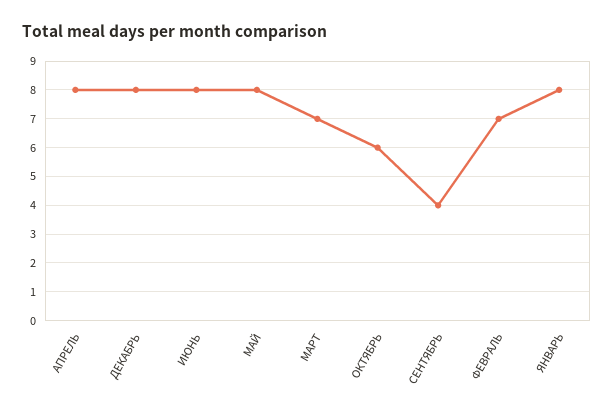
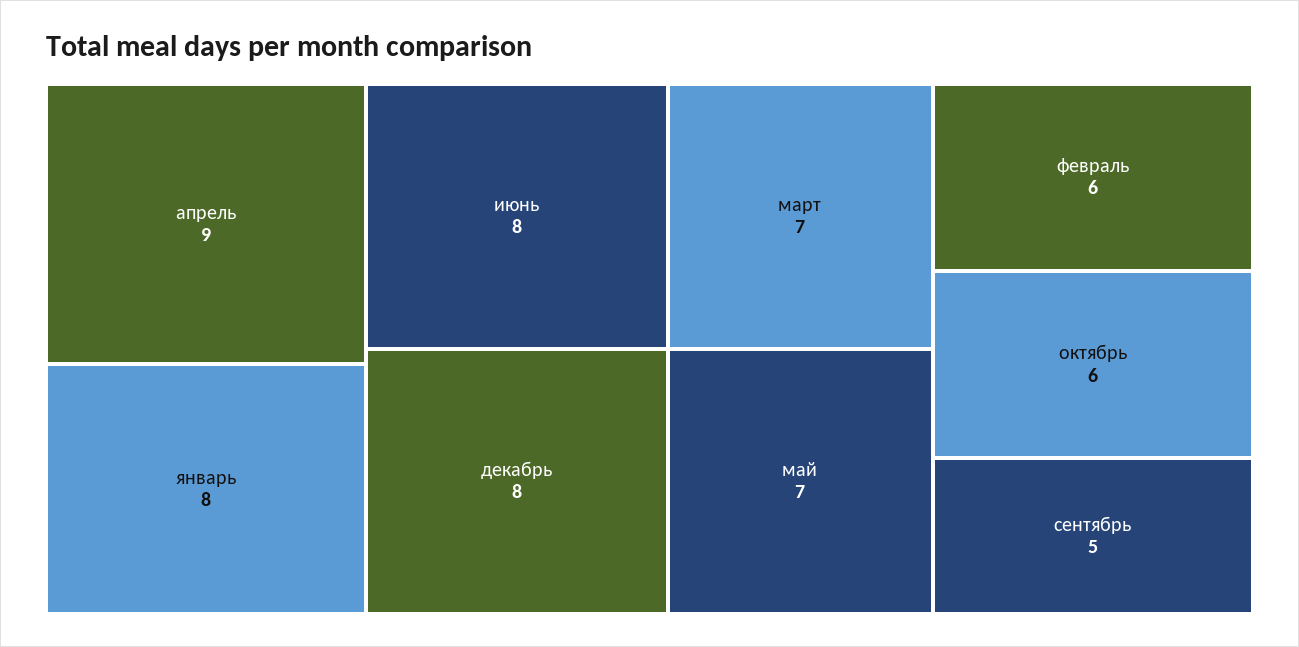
АПРЕЛЬ: 8 -> 9
МАЙ: 8 -> 7
СЕНТЯБРЬ: 4 -> 5
ФЕВРАЛЬ: 7 -> 6

